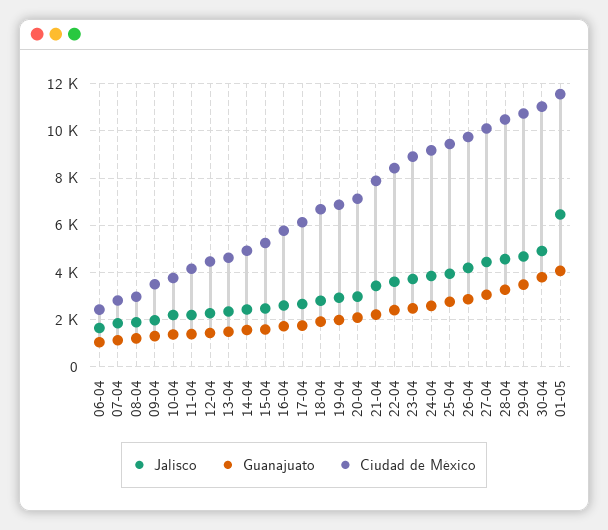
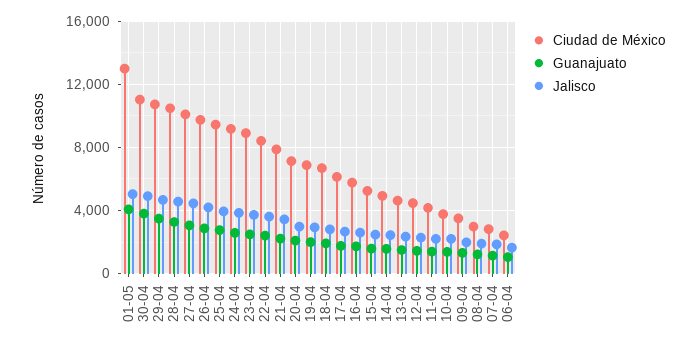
Jalisco, 01-05: 6500 -> 5000
Ciudad de México, 01-05: 11500 -> 13000

